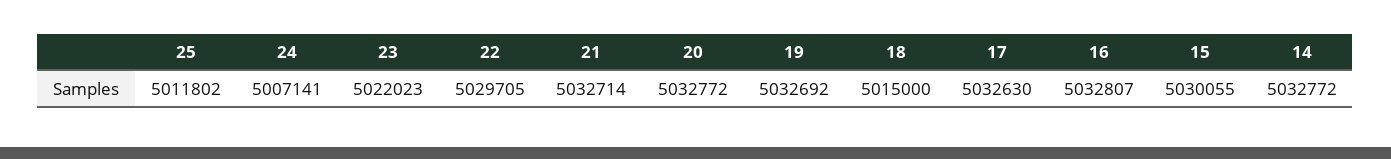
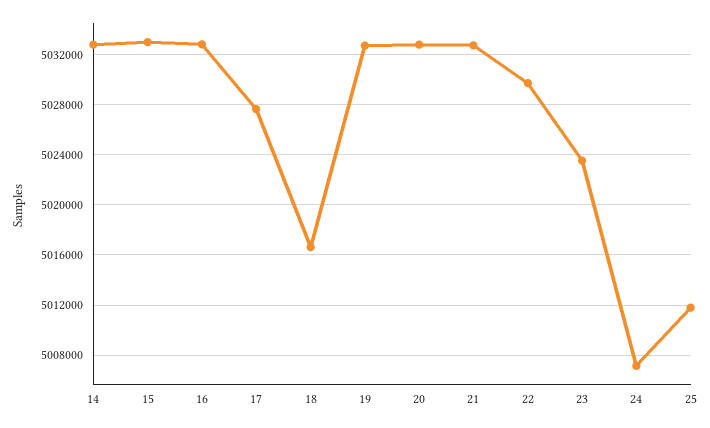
23: 5022023 -> 5023500
18: 5015000 -> 5016500
17: 5032630 -> 5027500
15: 5030055 -> 5033000

